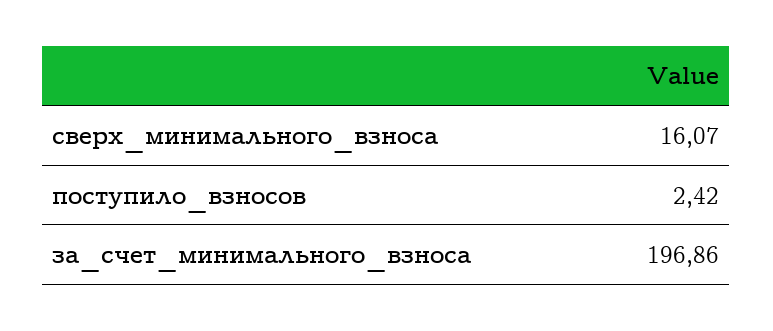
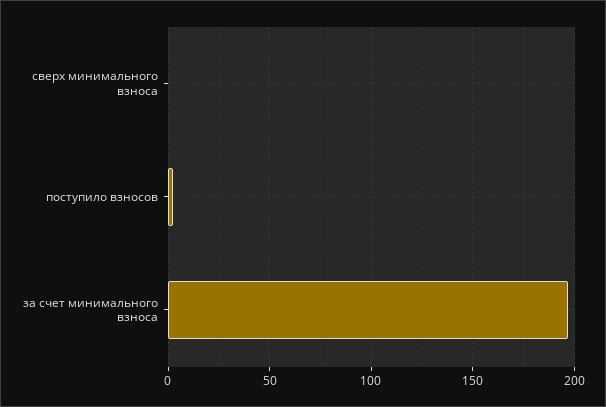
сверх_минимального_взноса: 16.07 -> 0

